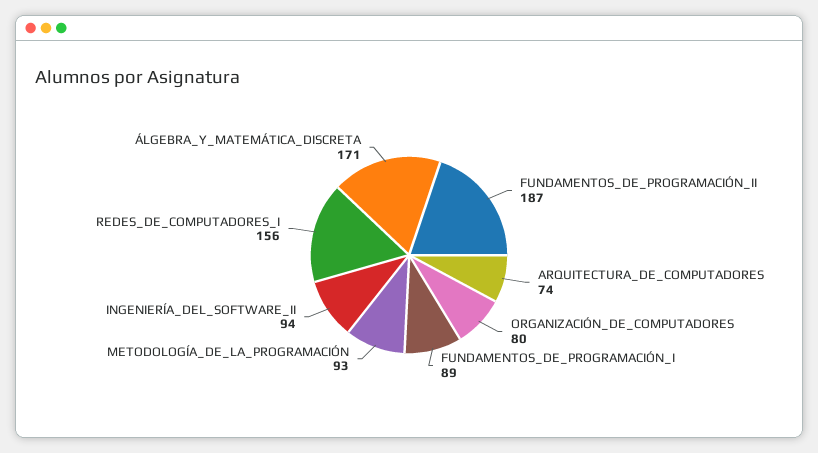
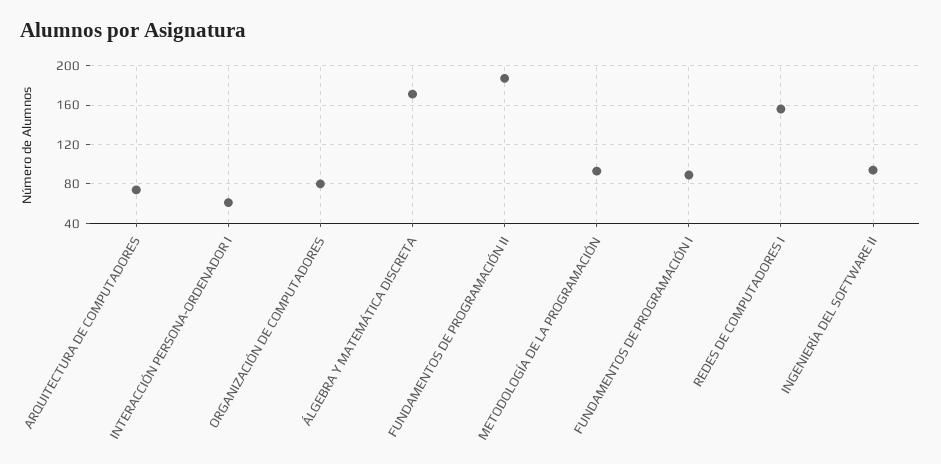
INTERACCIÓN PERSONA-ORDENADOR I: none -> 60

